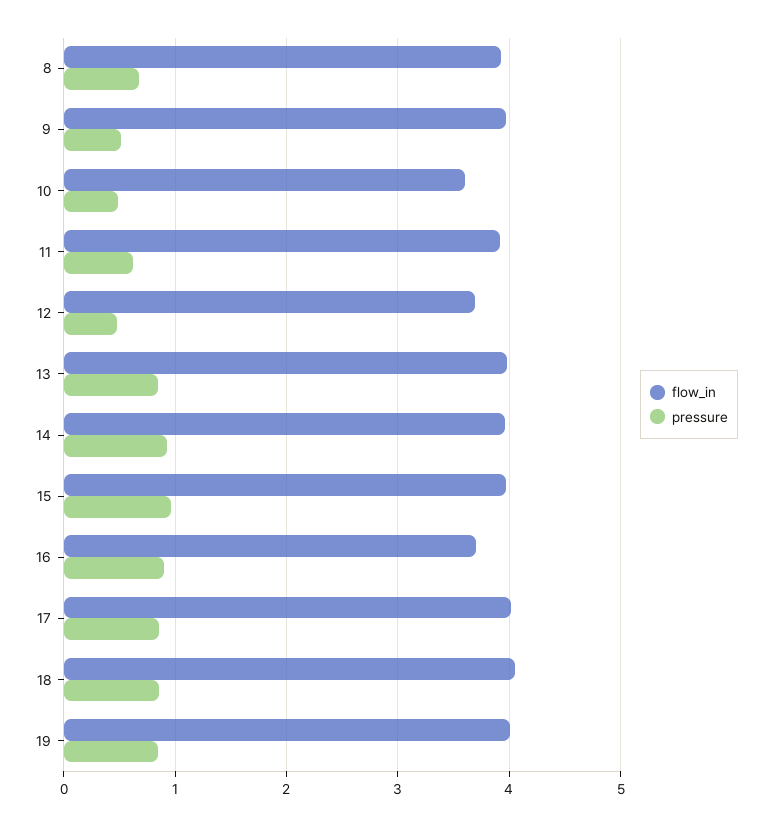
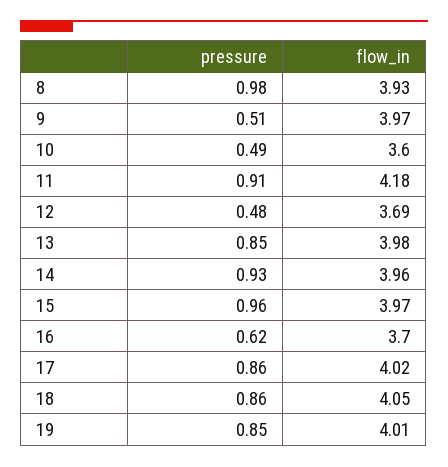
pressure, 8: 0.7 -> 0.98
flow_in, 11: 3.9 -> 4.18
pressure, 11: 0.6 -> 0.91
pressure, 16: 0.9 -> 0.62

